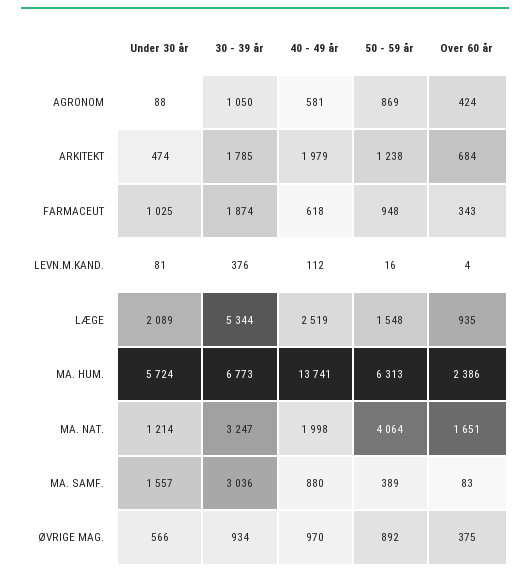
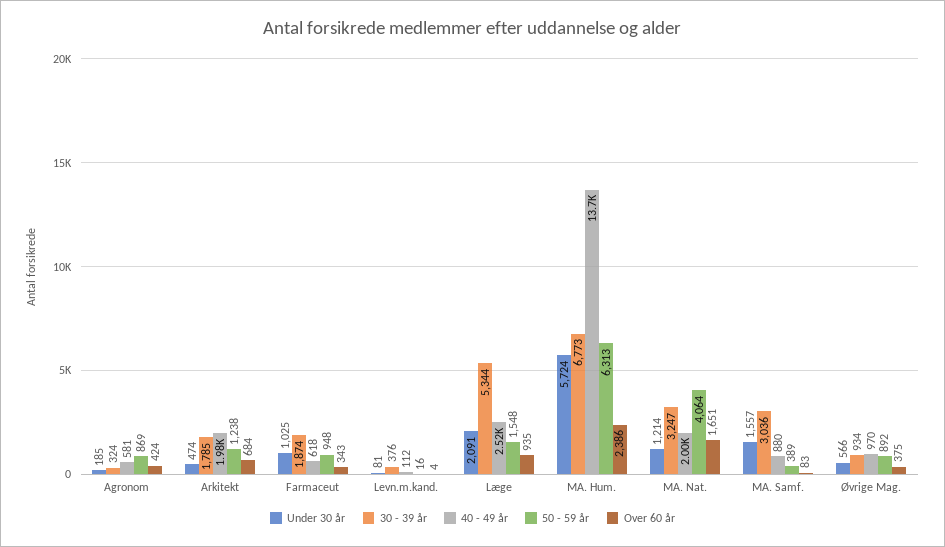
Under 30 år, AGRONOM: 88 -> 185
30 - 39 år, AGRONOM: 1050 -> 324
Under 30 år, LÆGE: 2089 -> 2091

